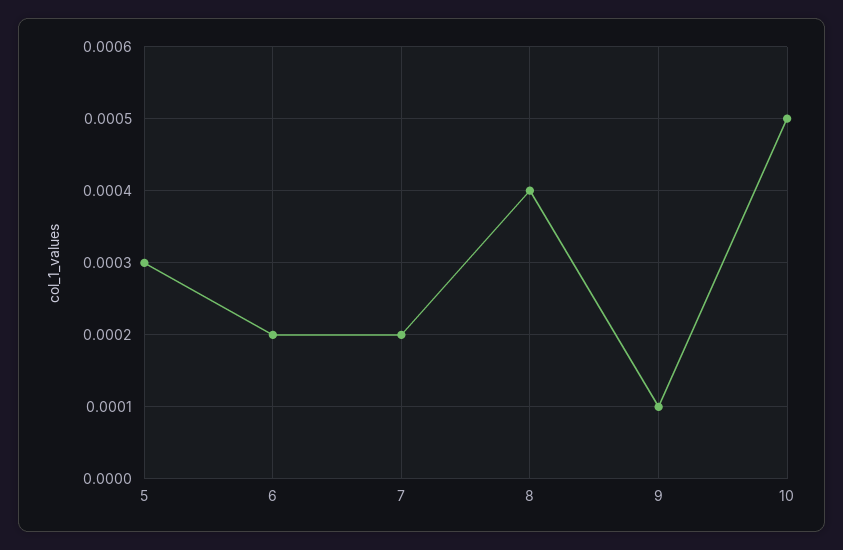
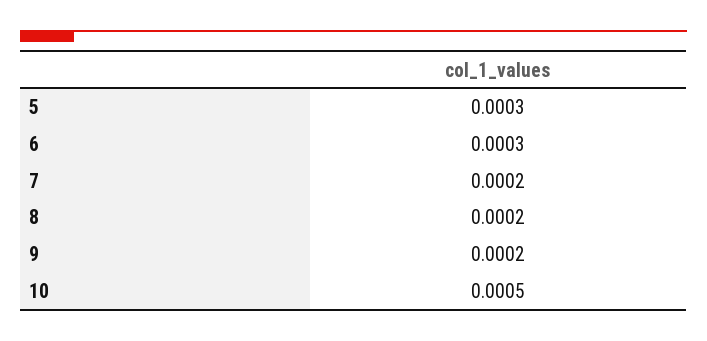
6: 0.0002 -> 0.0003
8: 0.0004 -> 0.0002
9: 0.0001 -> 0.0002

